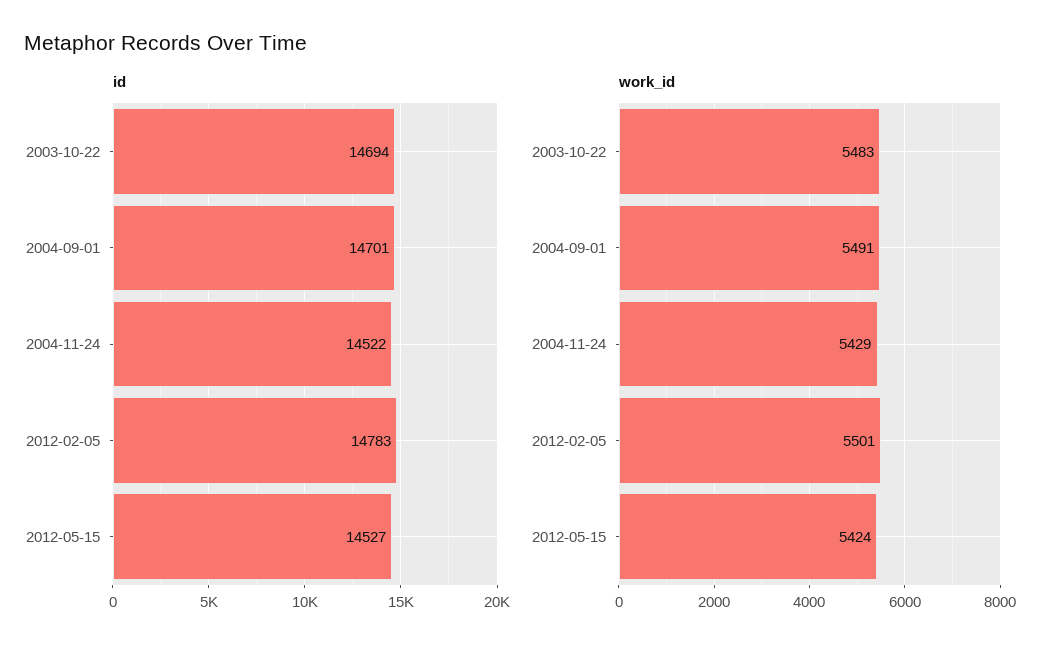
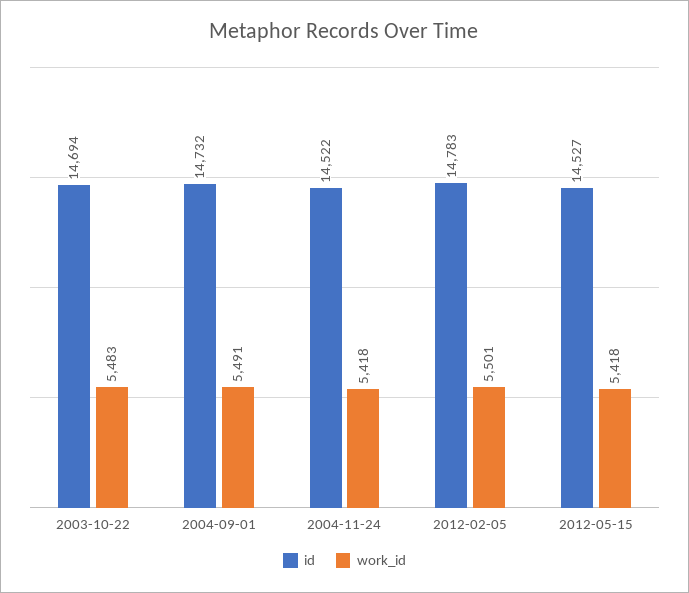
id, 2004-09-01: 14701 -> 14732
work_id, 2004-11-24: 5429 -> 5418
work_id, 2012-05-15: 5424 -> 5418

